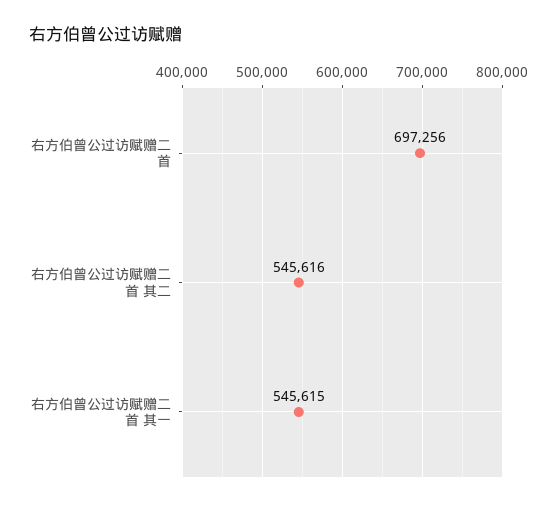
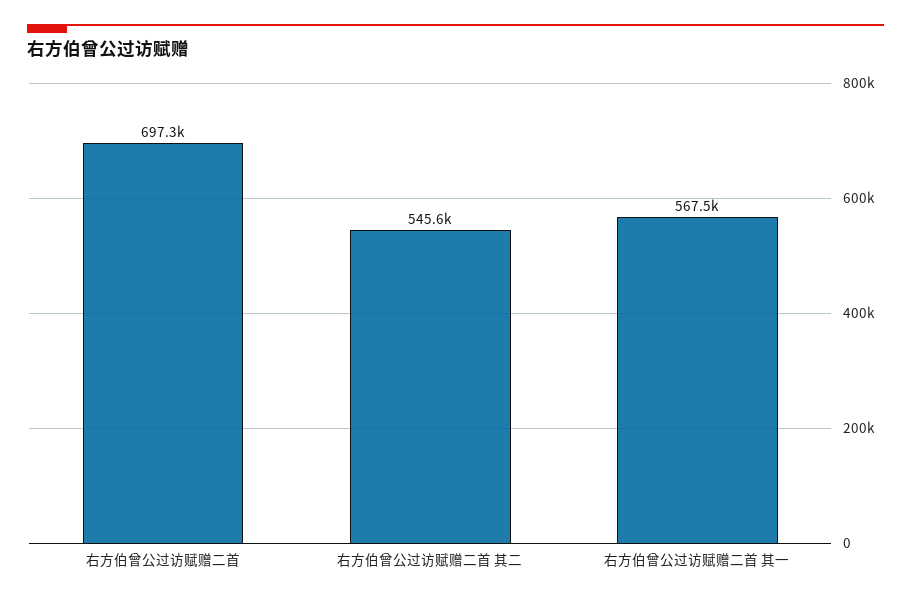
右方伯曾公过访赋赠二首 其一: 545615 -> 567500

